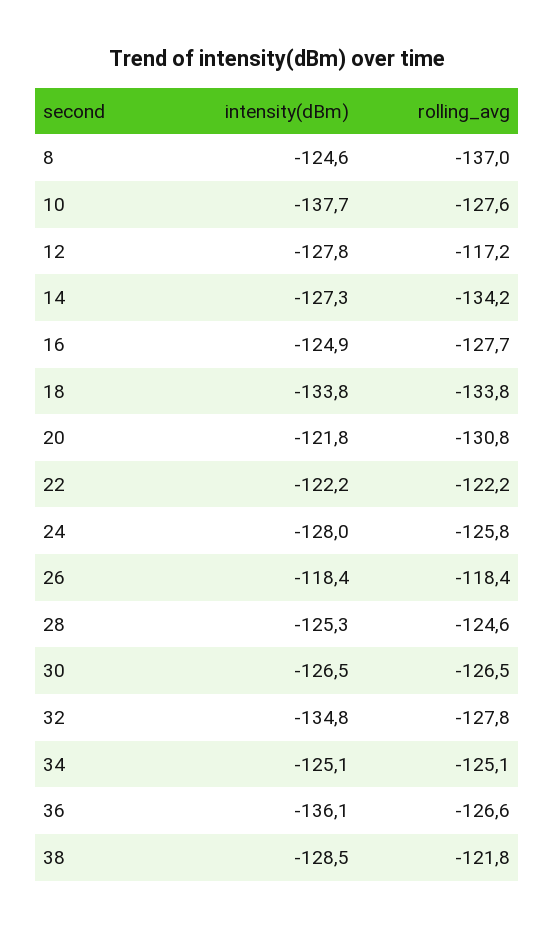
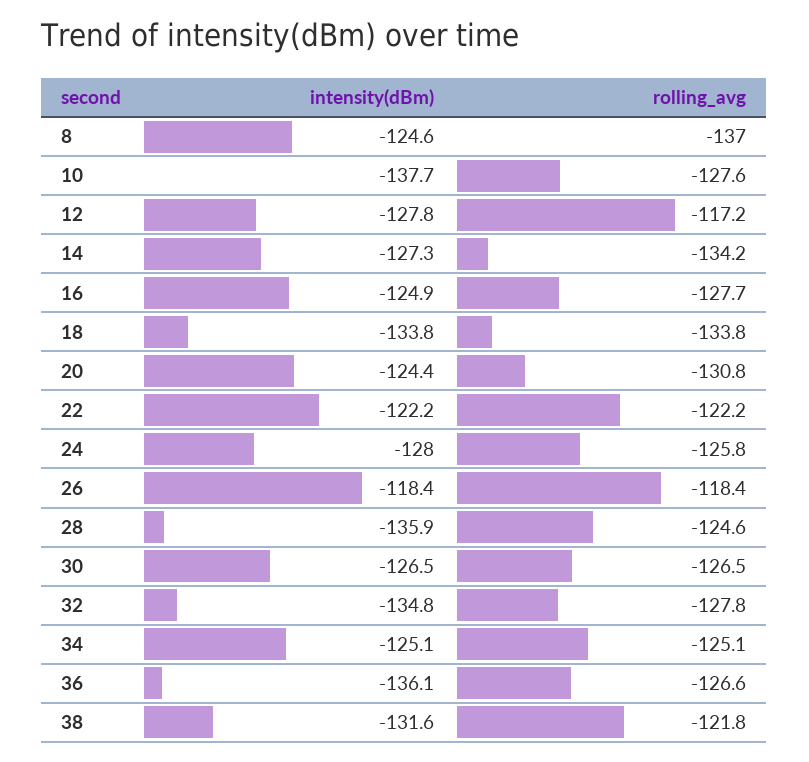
intensity(dBm), 20: -121.8 -> -124.4
intensity(dBm), 28: -125.3 -> -135.9
intensity(dBm), 38: -128.5 -> -131.6

